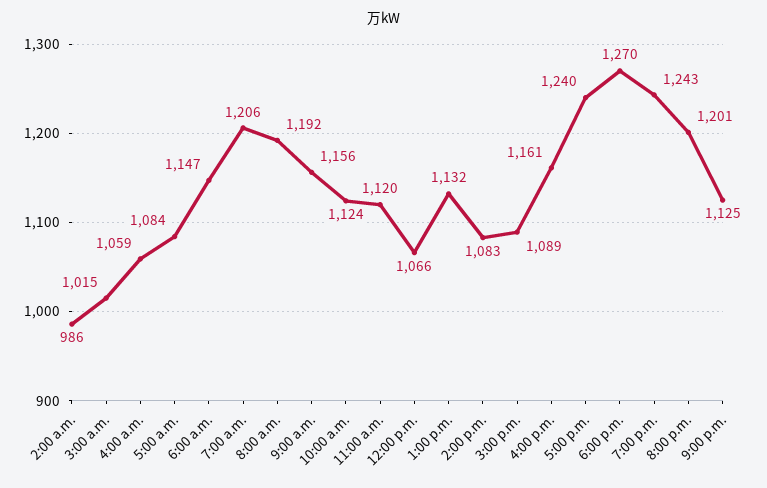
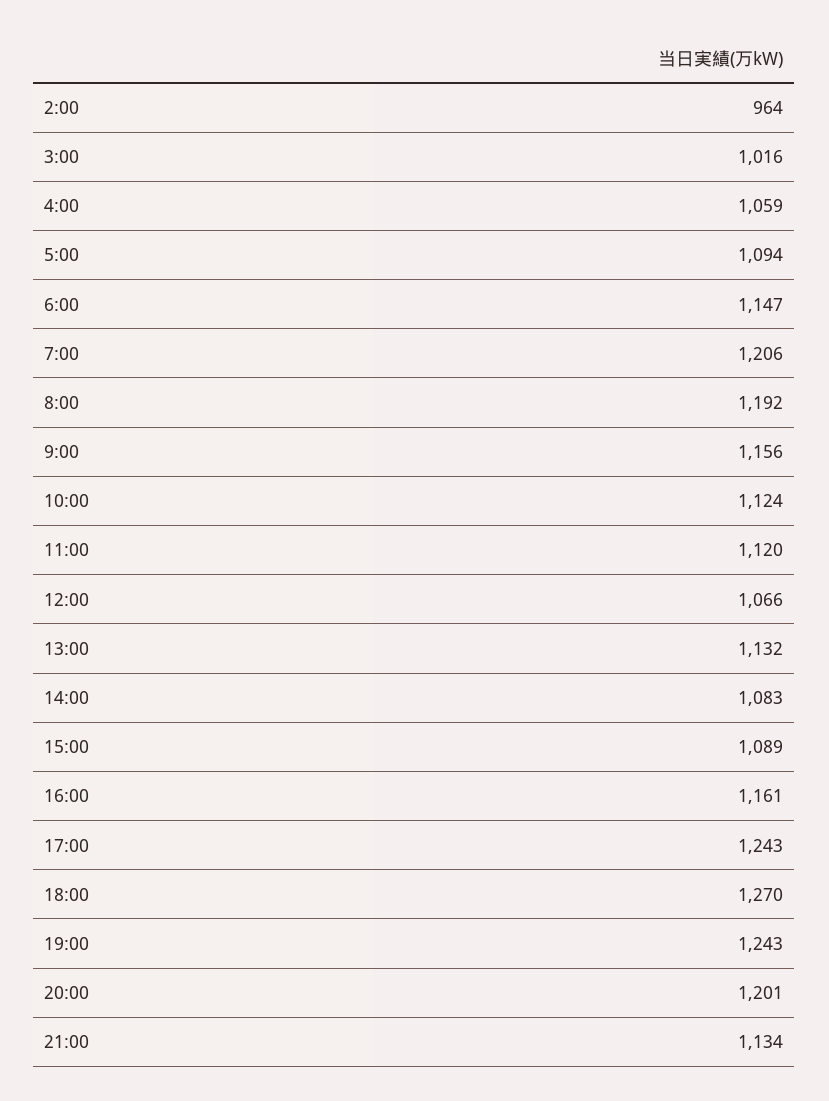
2:00 a.m.: 986 -> 964
3:00 a.m.: 1015 -> 1016
5:00 a.m.: 1084 -> 1094
5:00 p.m.: 1240 -> 1243
9:00 p.m.: 1125 -> 1134

